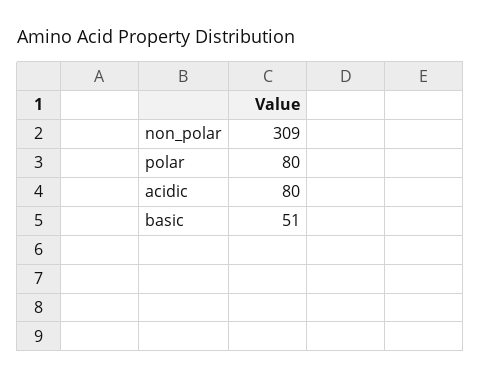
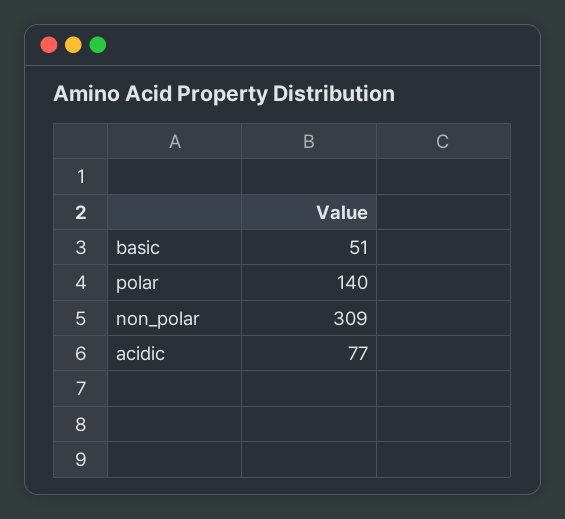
polar: 80 -> 140
acidic: 80 -> 77

